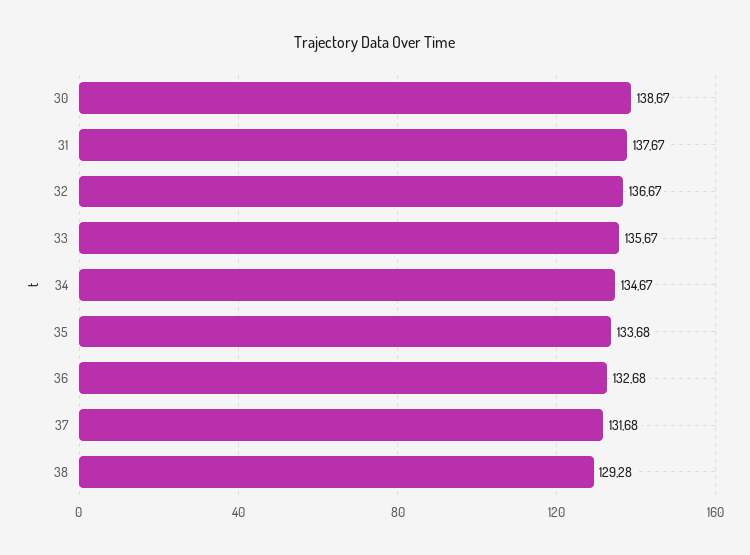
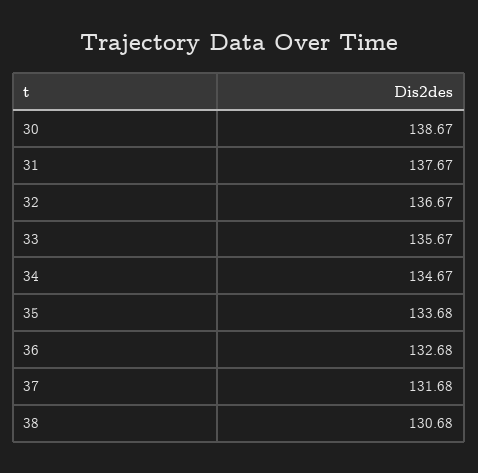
38: 129.28 -> 130.68

